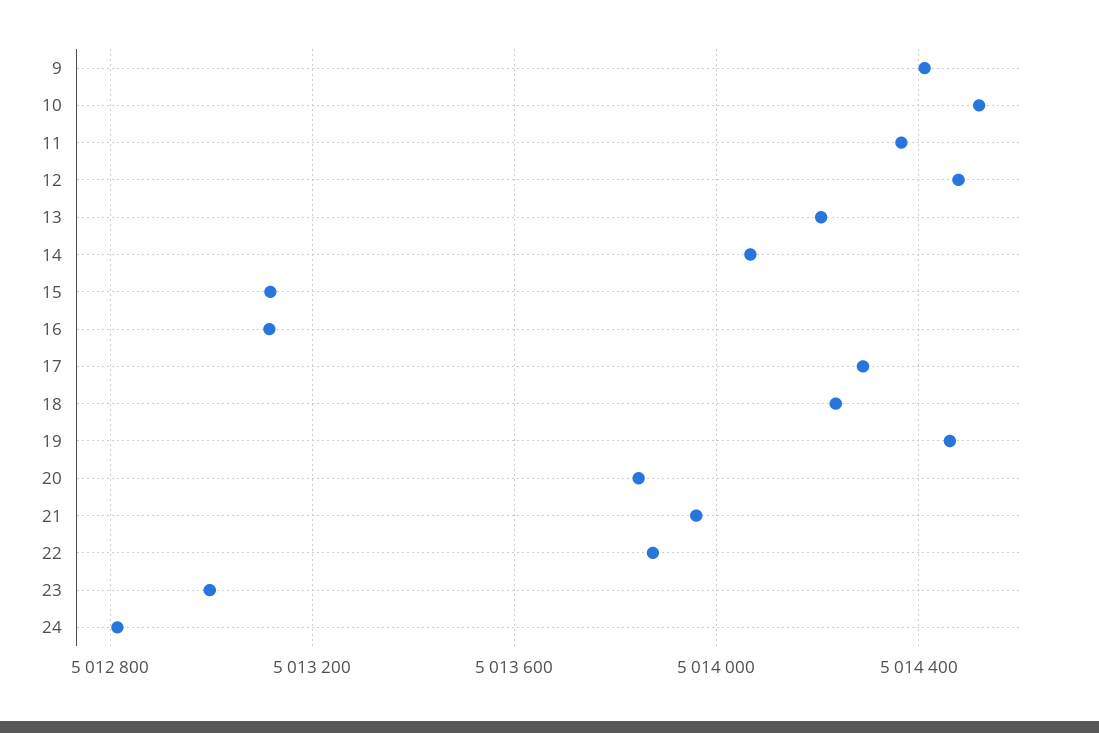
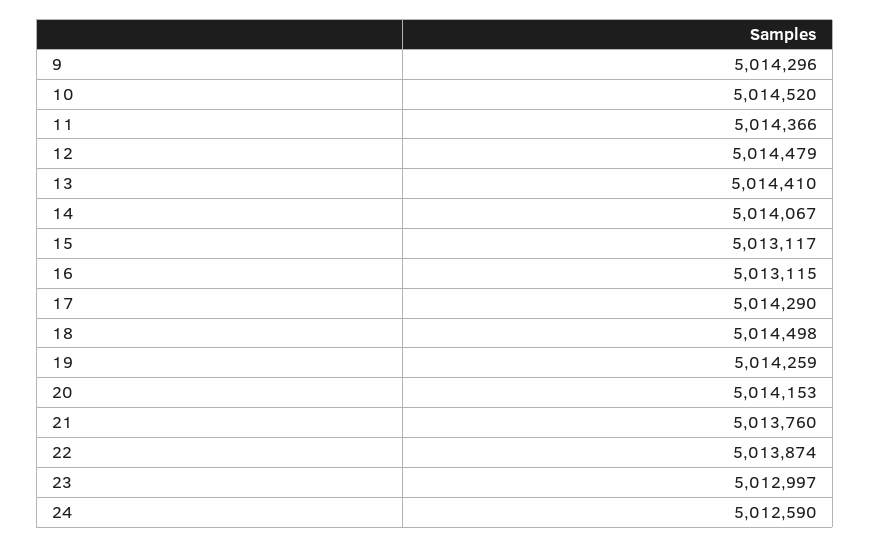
9: 5014400 -> 5014296
13: 5014200 -> 5014410
18: 5014250 -> 5014498
19: 5014450 -> 5014259
20: 5013850 -> 5014153
21: 5013950 -> 5013760
24: 5012800 -> 5012590

